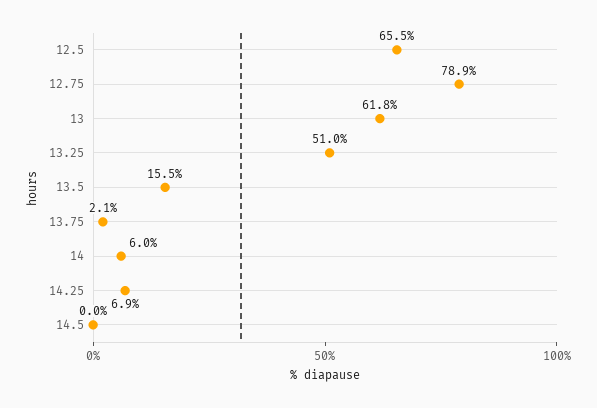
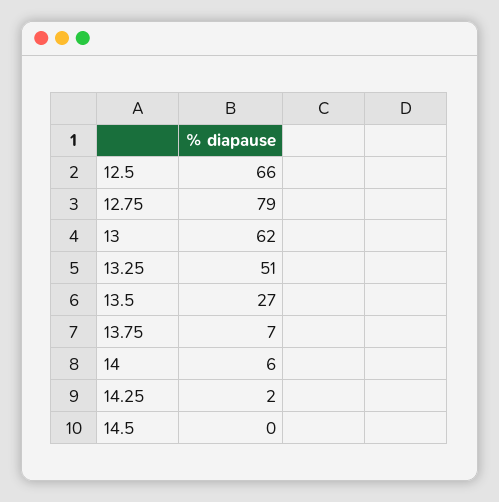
13.5: 15.5 -> 27
13.75: 2.1 -> 7
14.25: 6.9 -> 2

